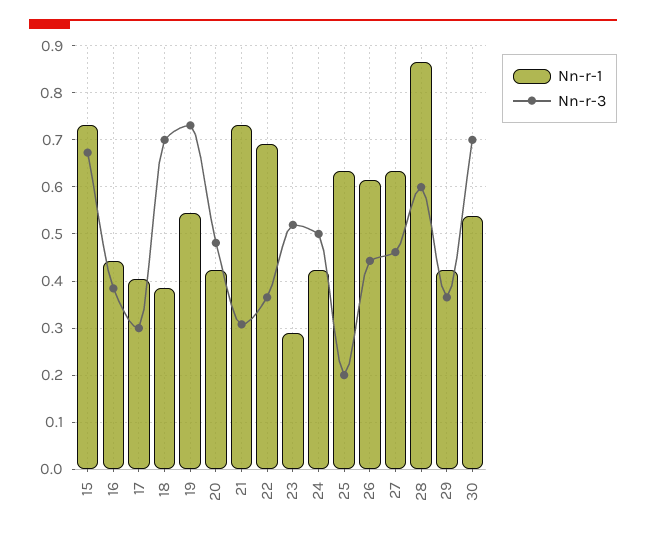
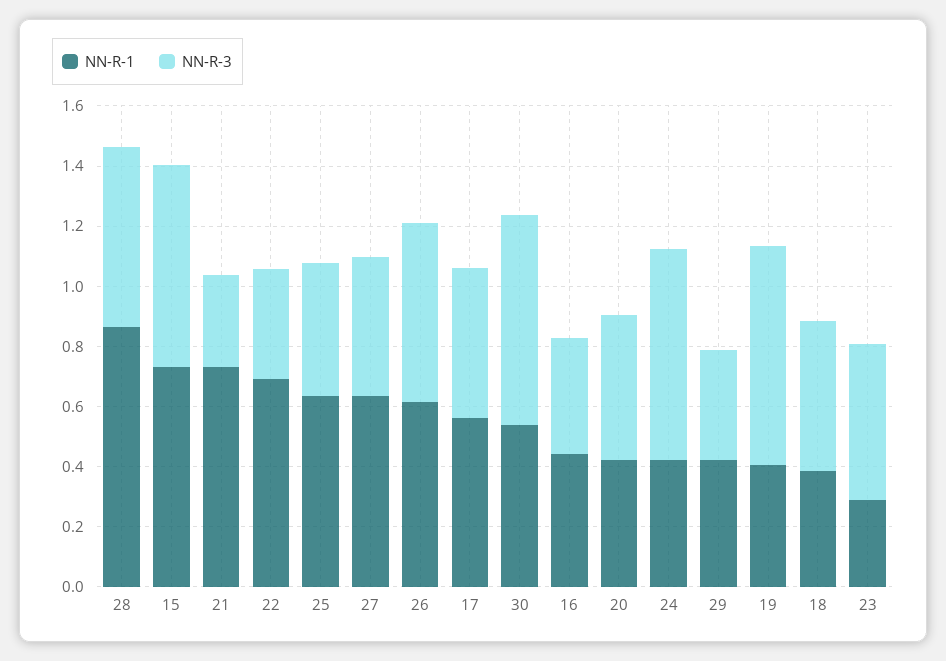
Nn-r-1, 17: 0.4 -> 0.55
Nn-r-3, 17: 0.3 -> 0.5
Nn-r-3, 18: 0.7 -> 0.5
Nn-r-1, 19: 0.54 -> 0.4
Nn-r-3, 24: 0.5 -> 0.7
Nn-r-3, 25: 0.2 -> 0.45
Nn-r-3, 26: 0.44 -> 0.6

